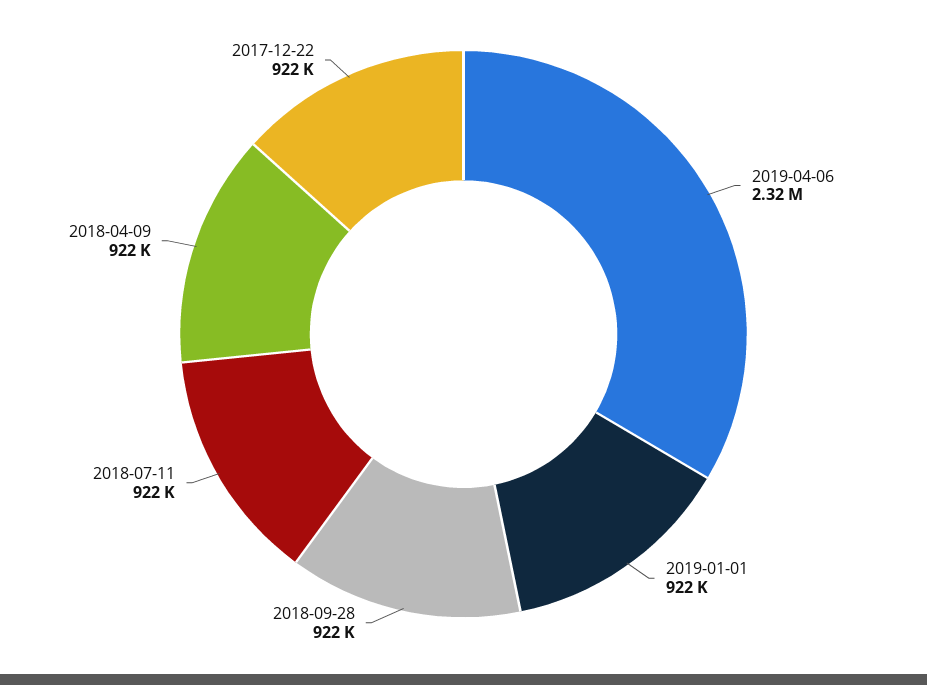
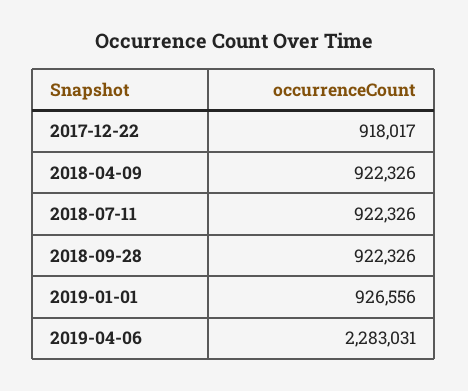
2019-04-06: 2320000 -> 2283031
2019-01-01: 922000 -> 926556
2017-12-22: 922000 -> 918017

